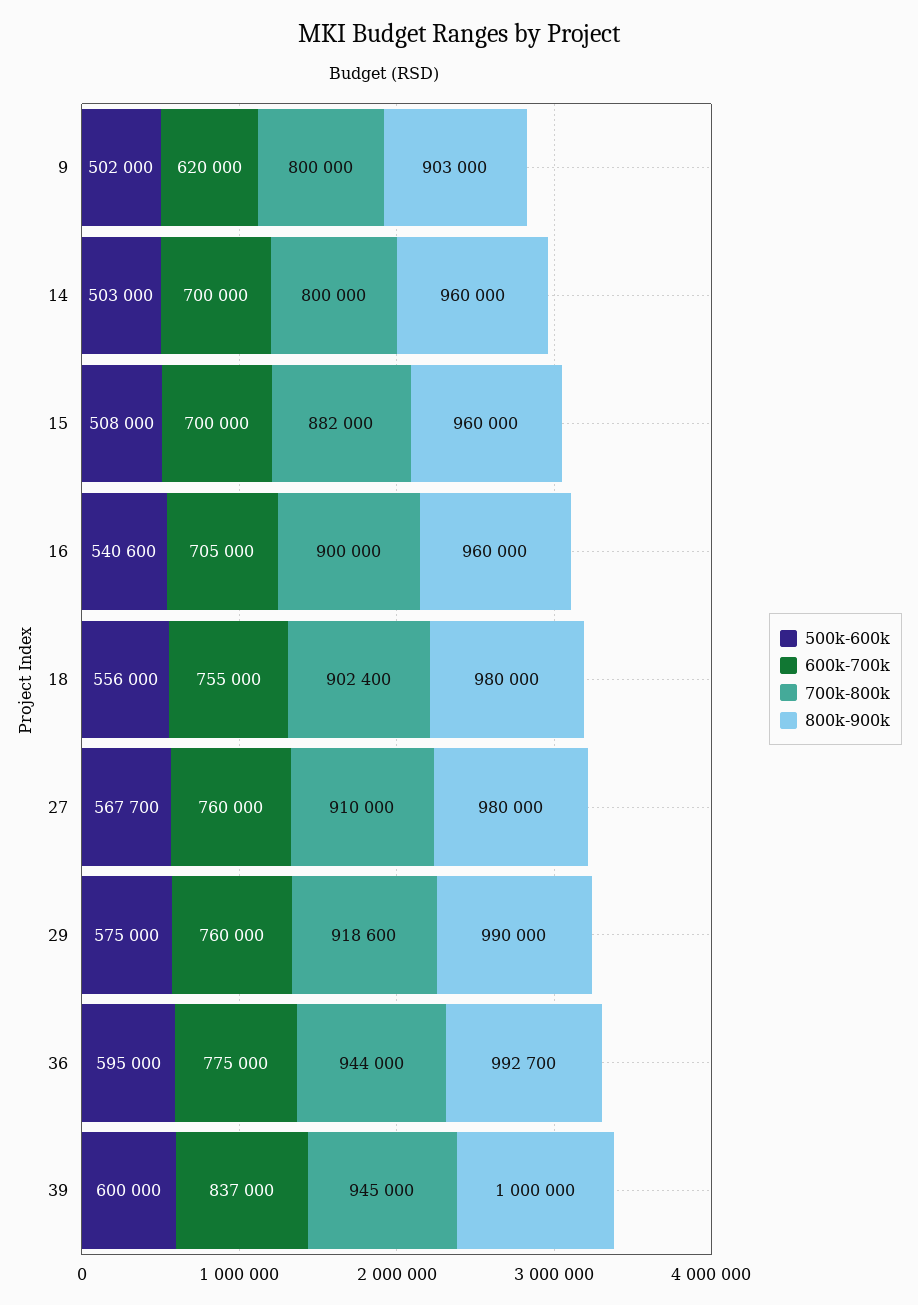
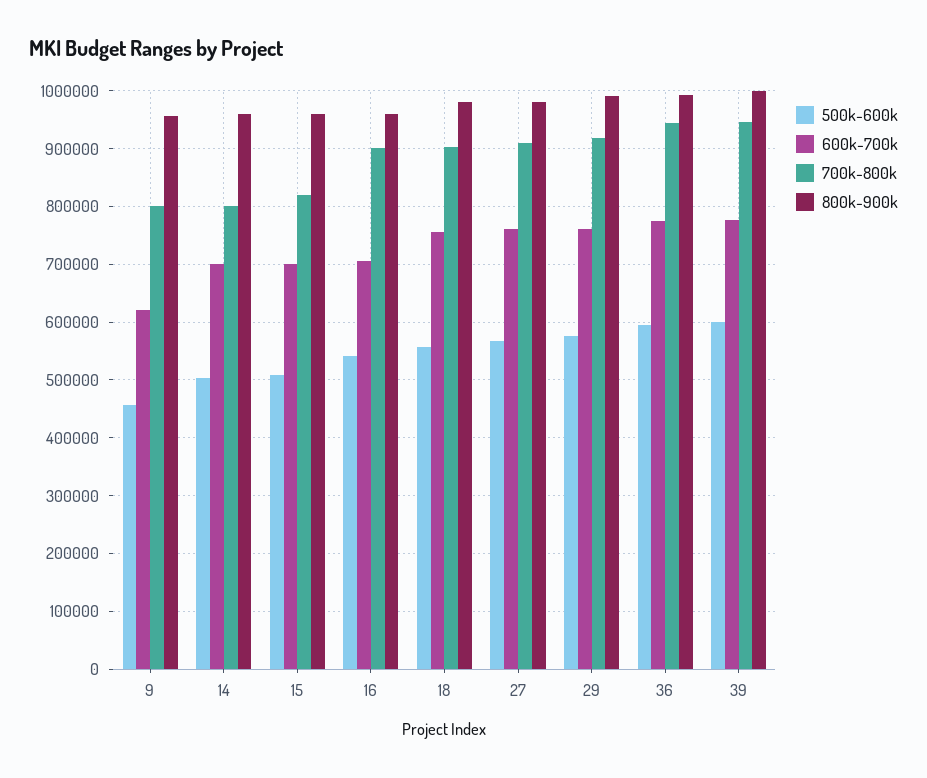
500k-600k, 9: 502000 -> 460000
800k-900k, 9: 903000 -> 960000
700k-800k, 15: 882000 -> 820000
600k-700k, 39: 837000 -> 780000

